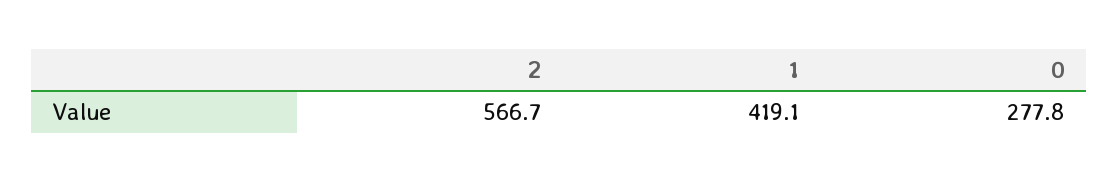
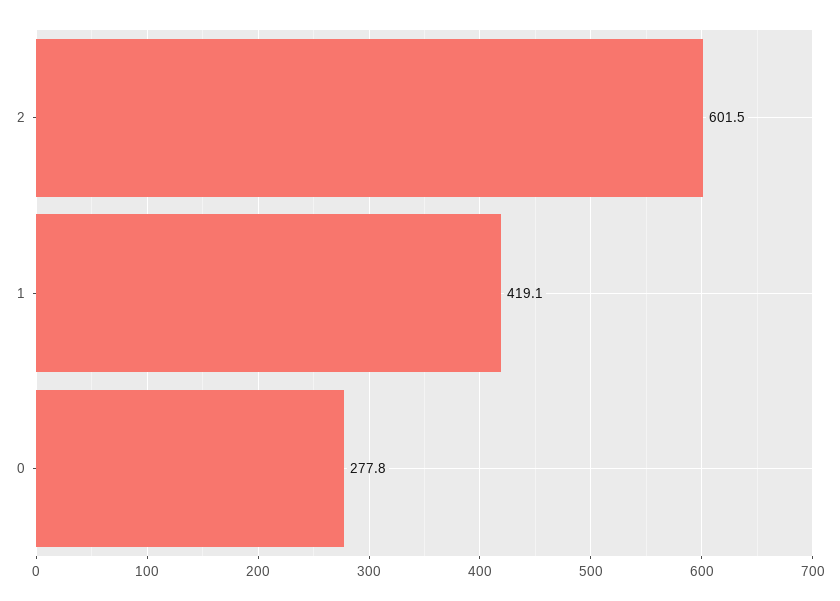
2: 566.7 -> 601.5

